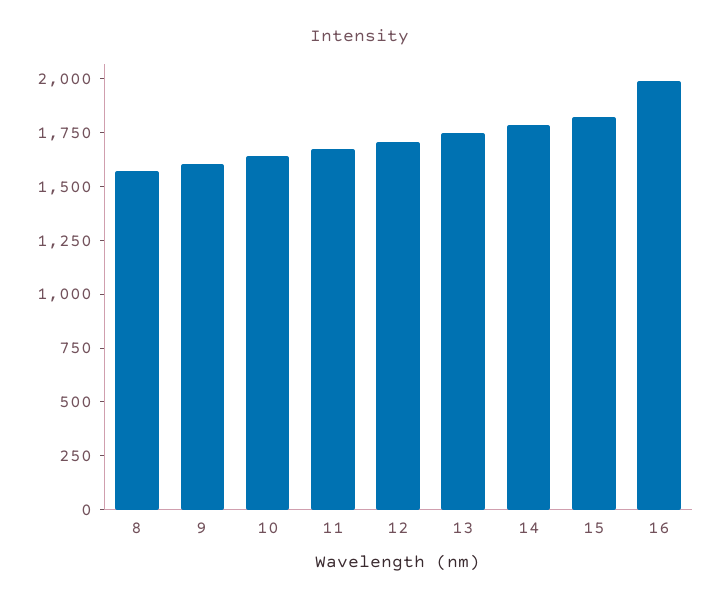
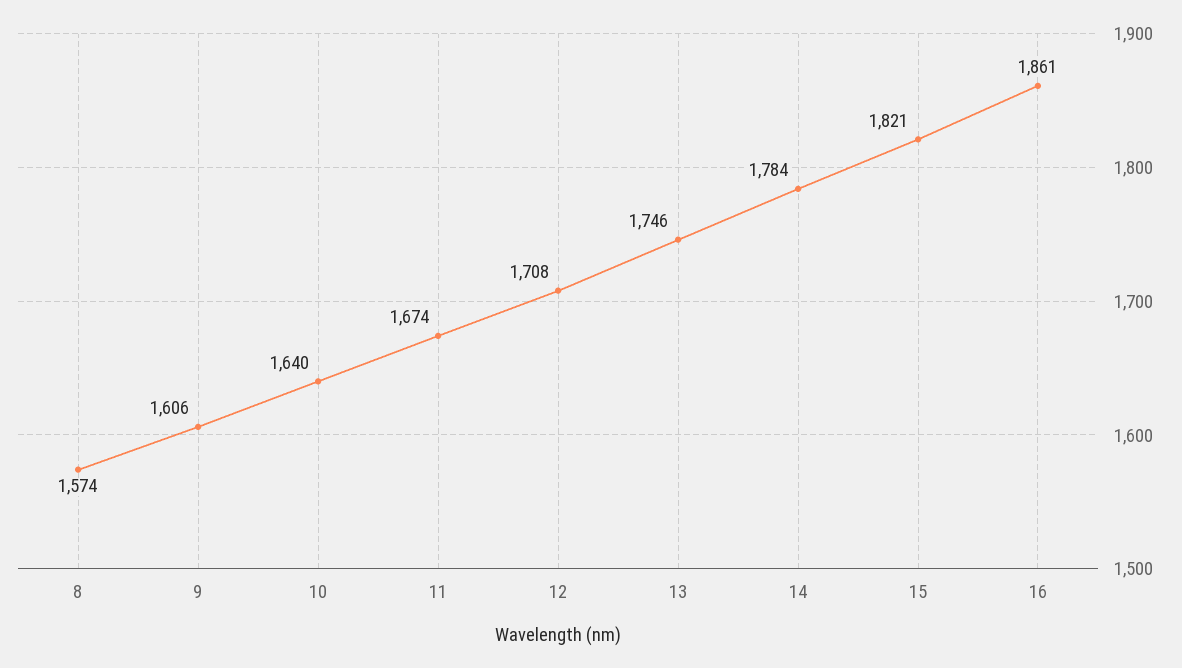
16: 2000 -> 1861

